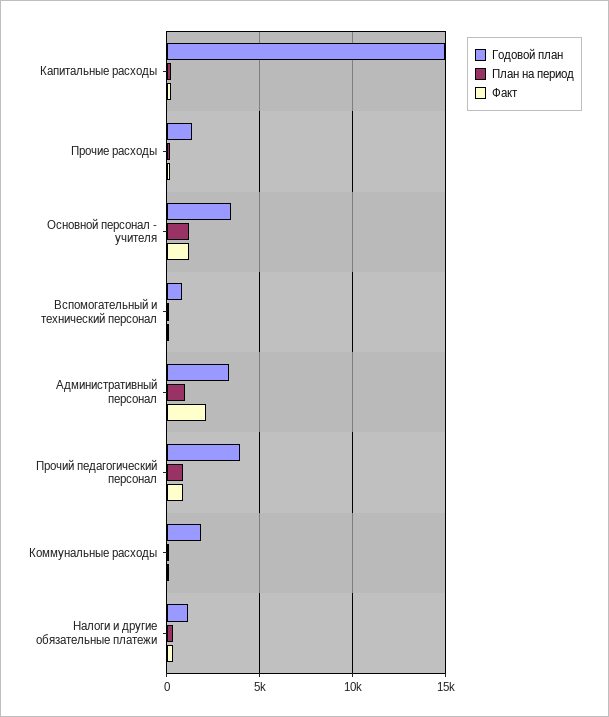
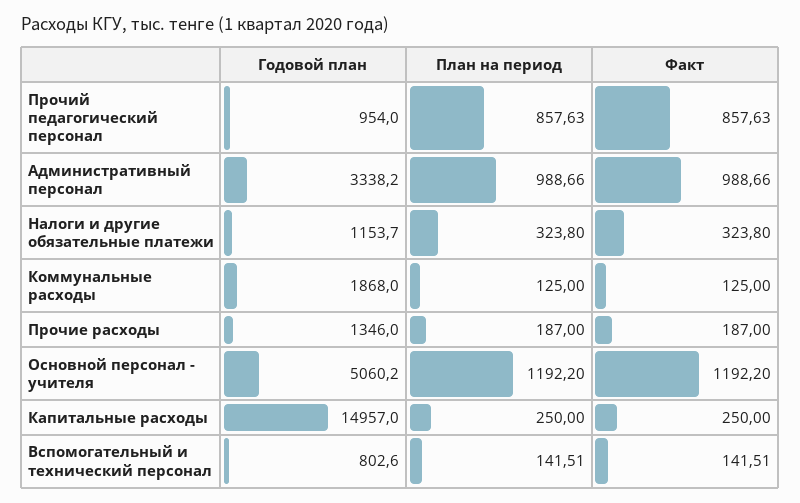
Годовой план, Основной персонал - учителя: 3500 -> 5060.2
Факт, Административный персонал: 2000 -> 988.66
Годовой план, Прочий педагогический персонал: 4000 -> 954

